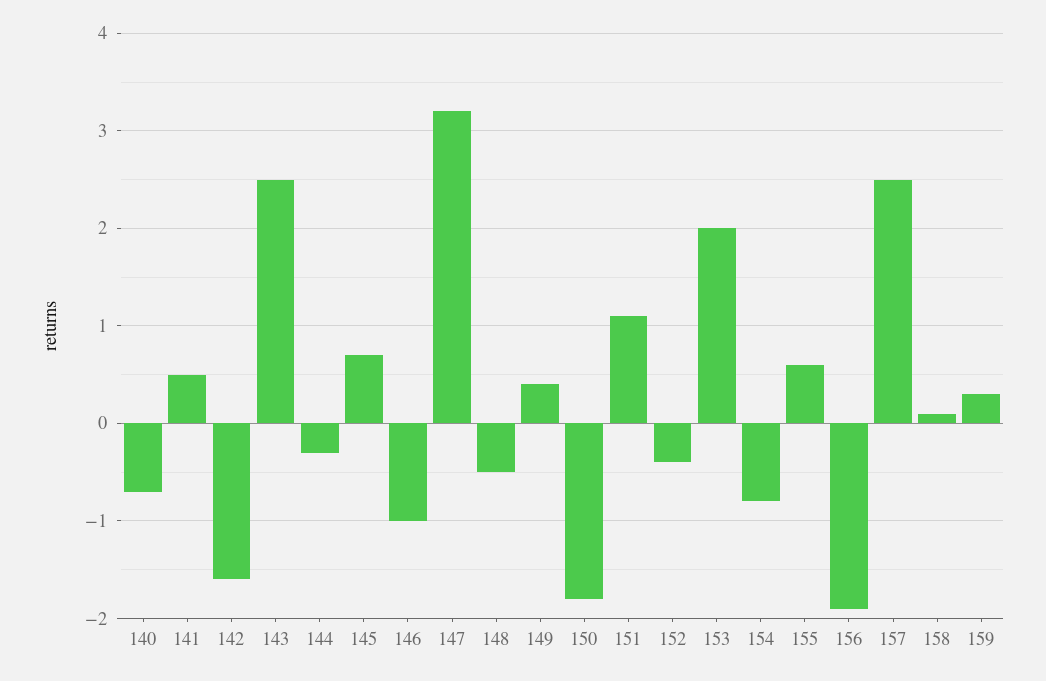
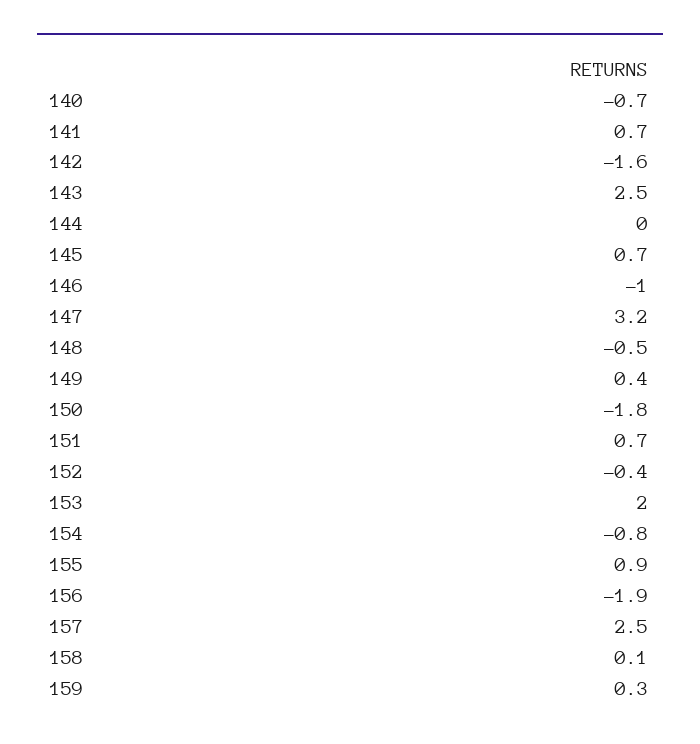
141: 0.5 -> 0.7
144: -0.3 -> 0
151: 1.1 -> 0.7
155: 0.6 -> 0.9

